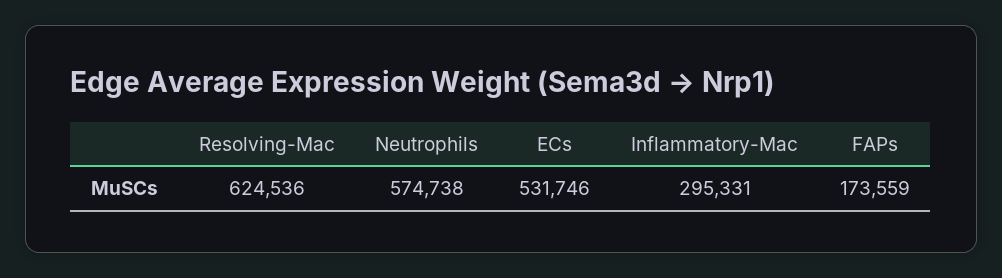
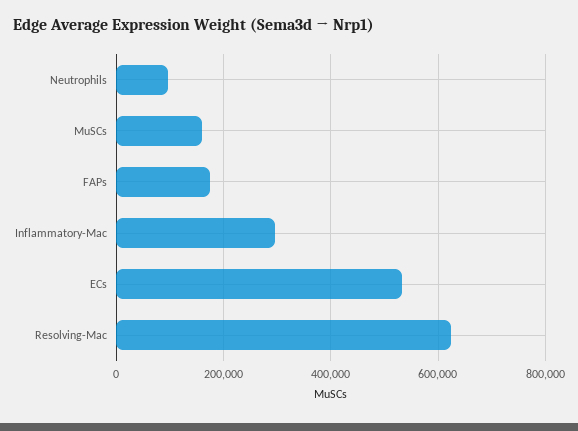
Neutrophils: 574738 -> 100000
MuSCs: none -> 160000

